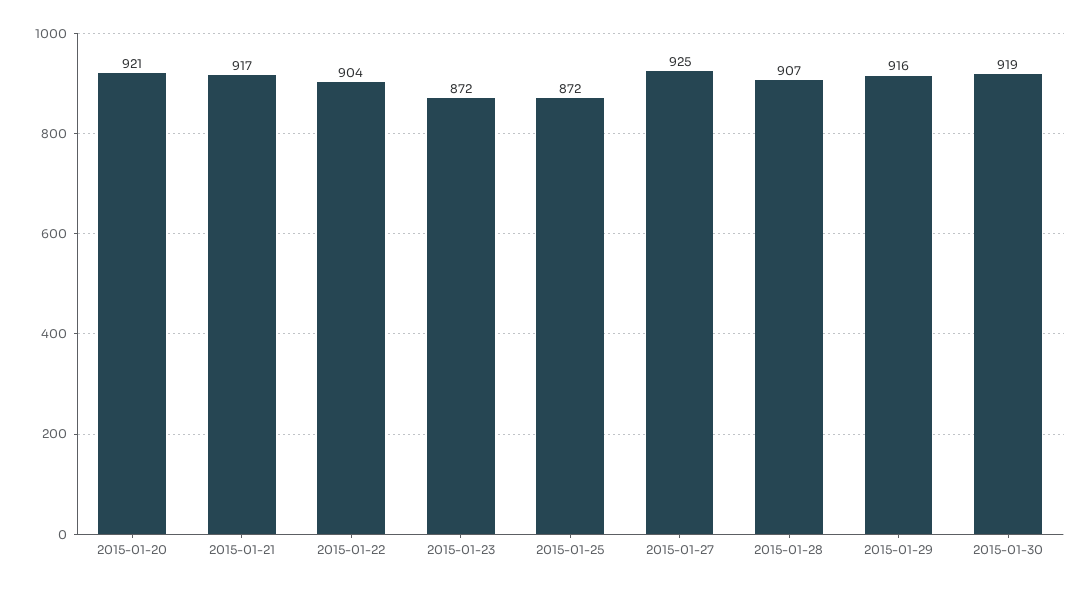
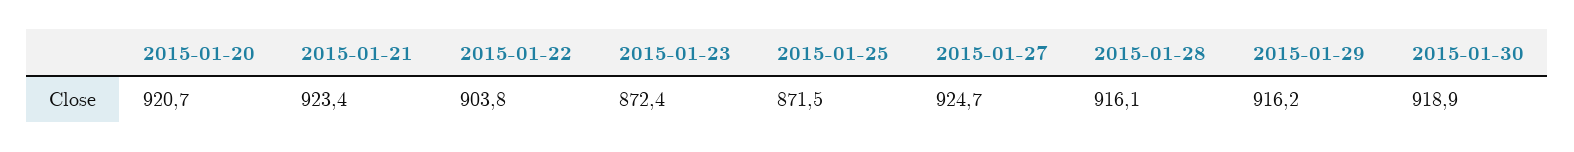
2015-01-21: 917 -> 923.4
2015-01-28: 907 -> 916.1

